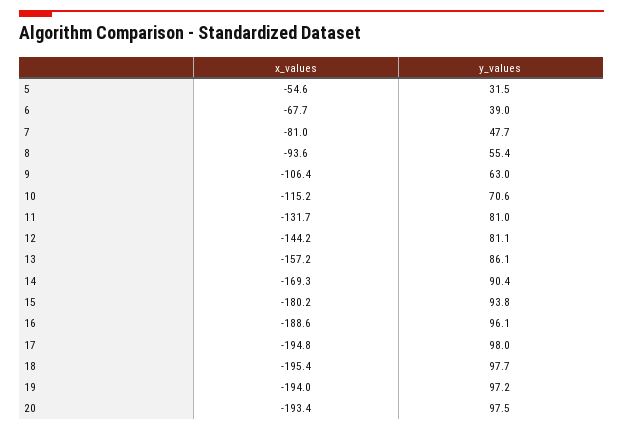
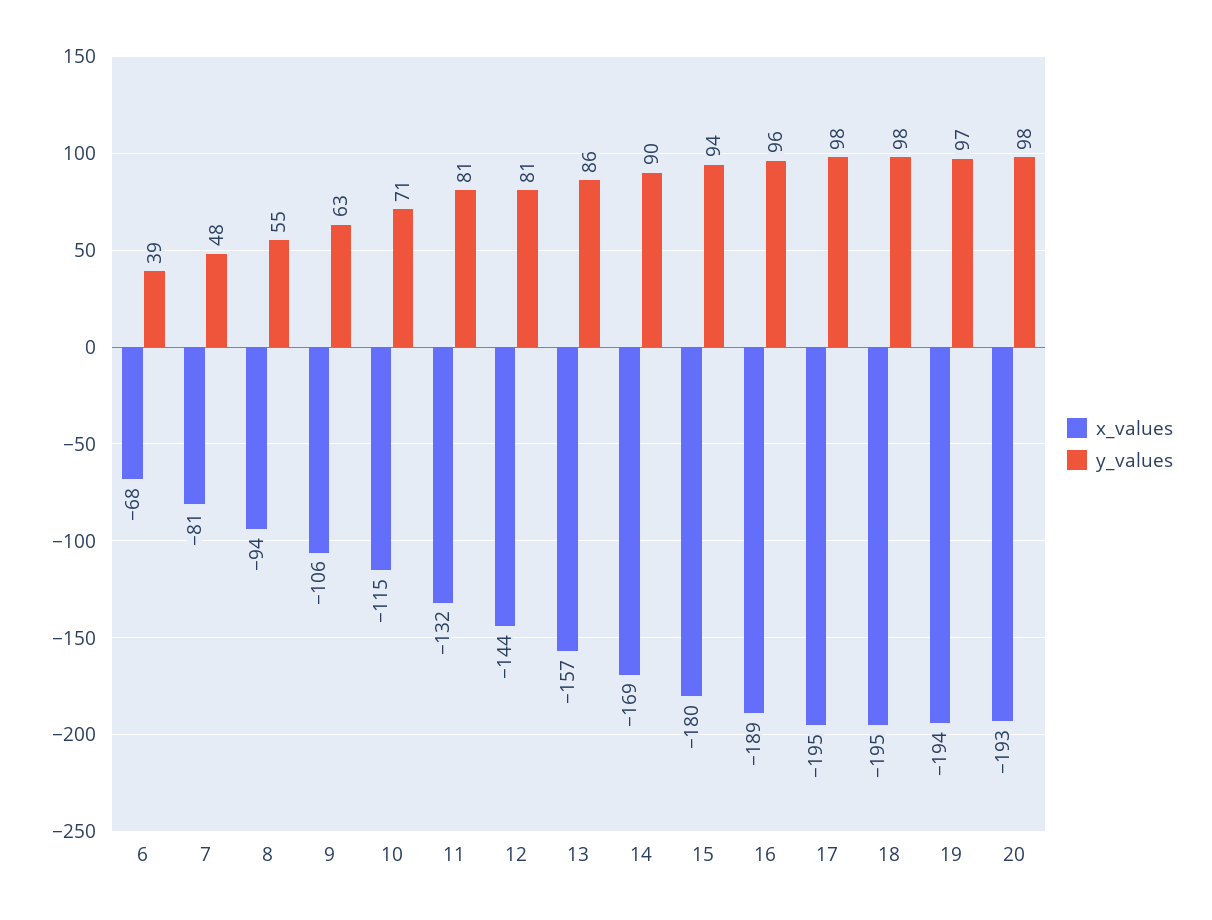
x_values, 5: -54.6 -> none
y_values, 5: 31.5 -> none

